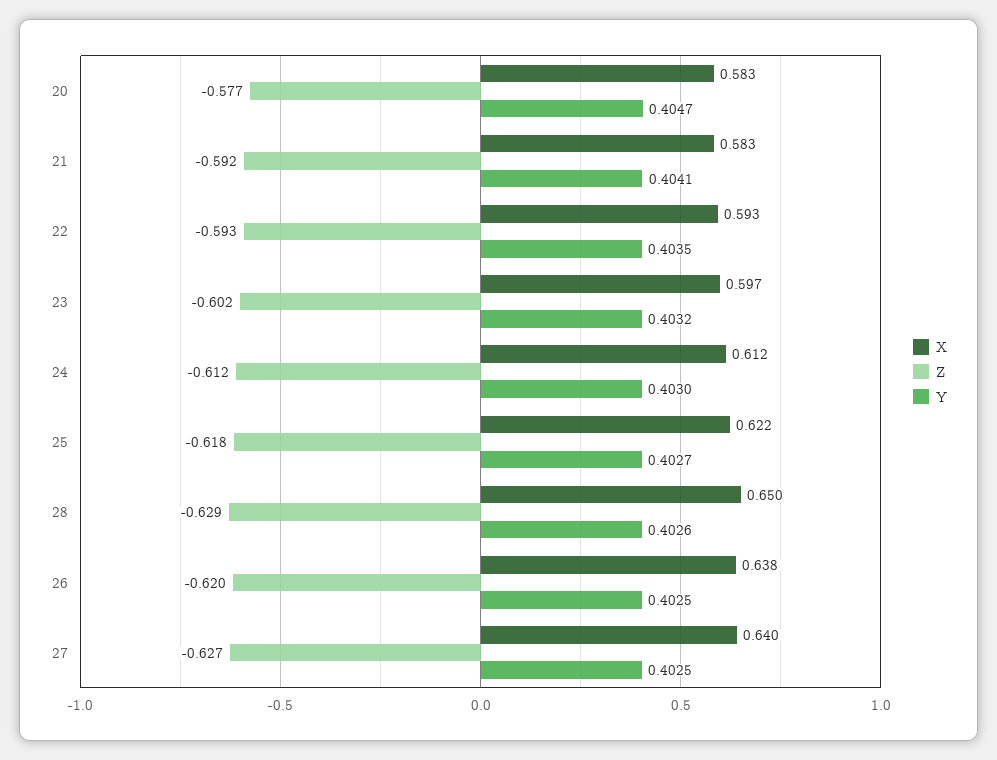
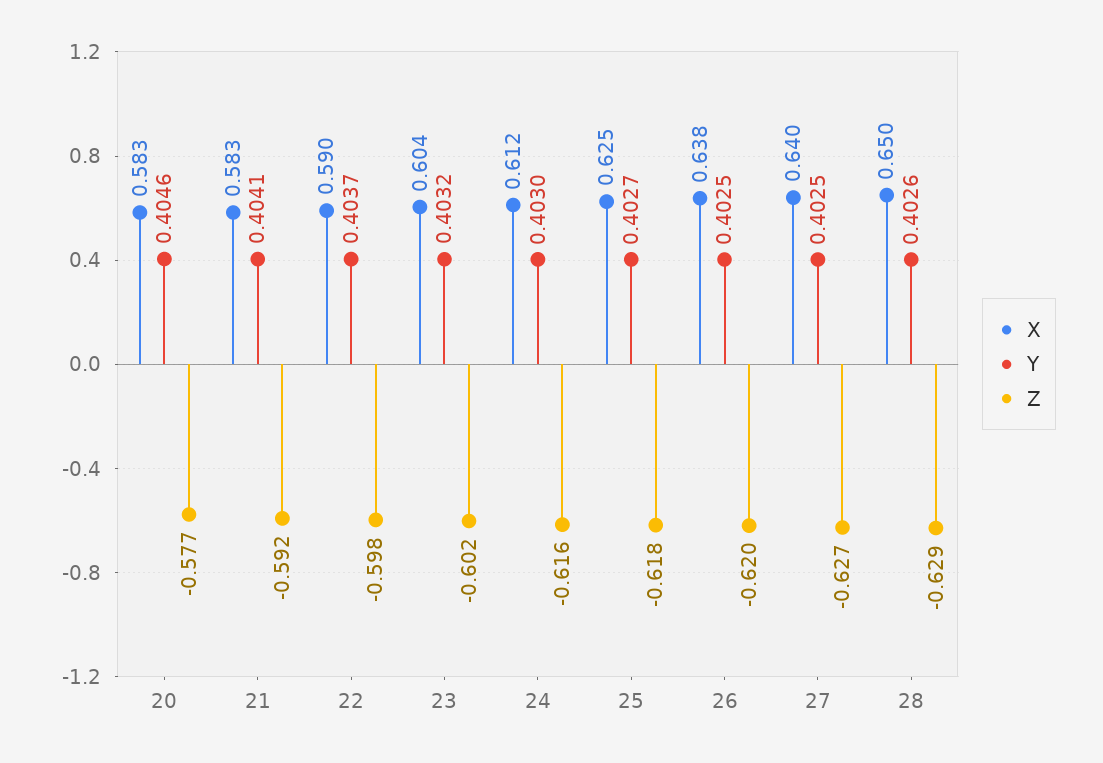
Y, 20: 0.4047 -> 0.4046
X, 22: 0.593 -> 0.59
Z, 22: -0.593 -> -0.598
Y, 22: 0.4035 -> 0.4037
X, 23: 0.597 -> 0.604
Z, 24: -0.612 -> -0.616
X, 25: 0.622 -> 0.625

